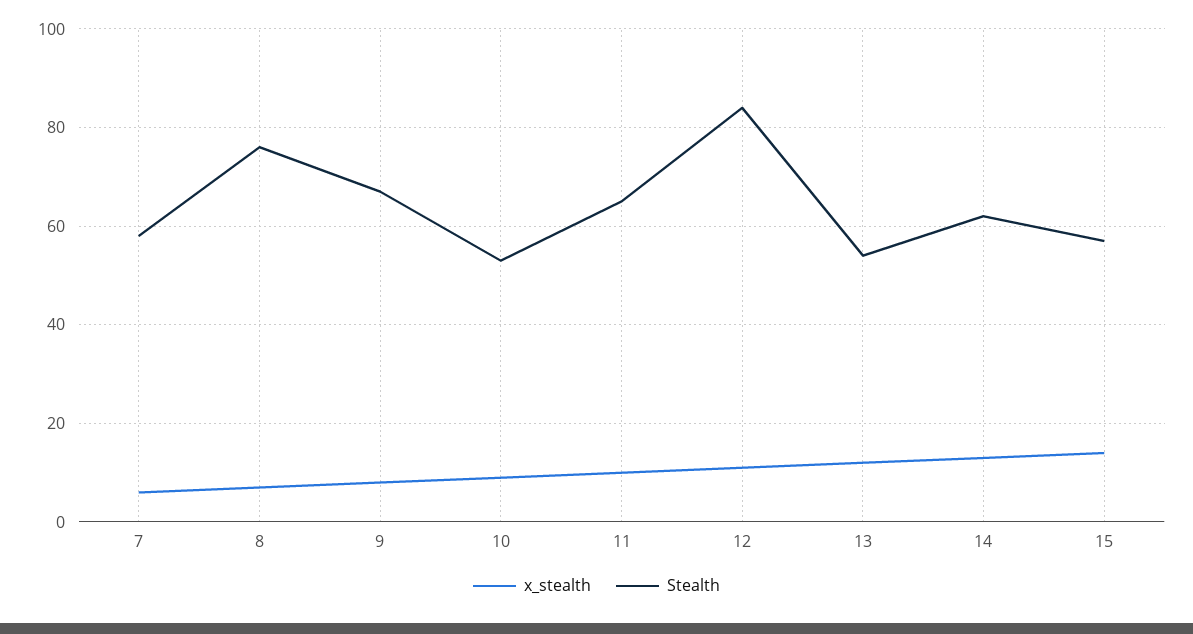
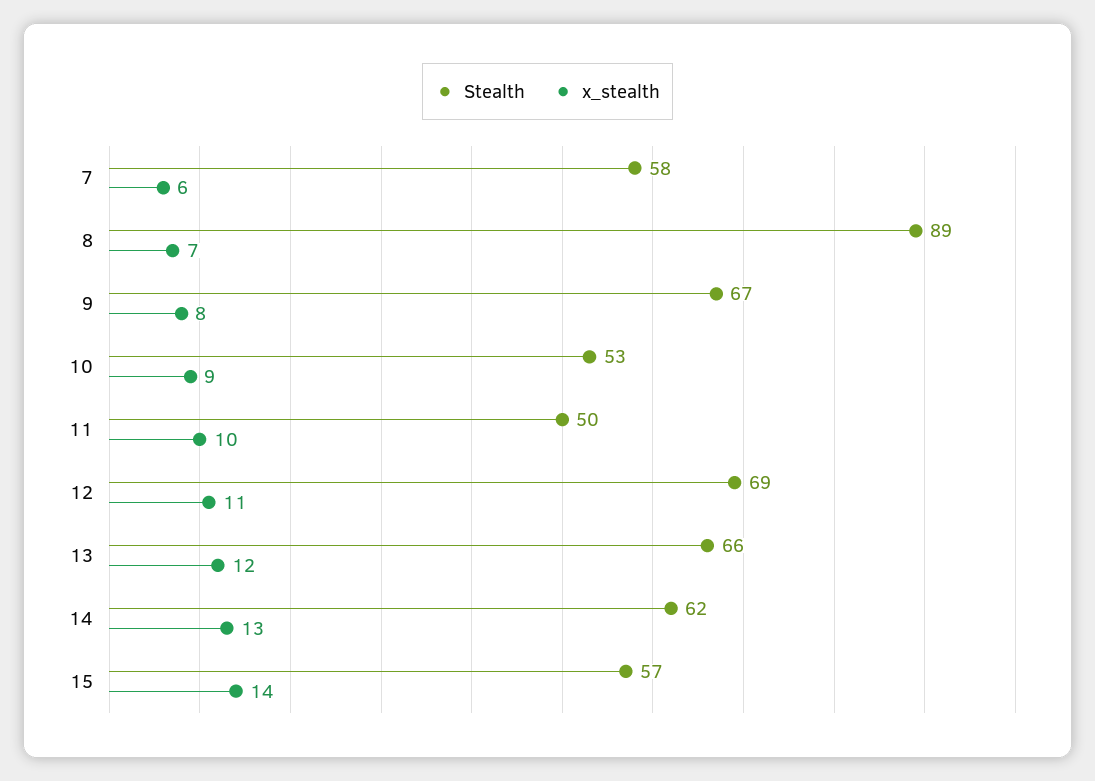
Stealth, 8: 75 -> 89
Stealth, 11: 65 -> 50
Stealth, 12: 85 -> 69
Stealth, 13: 55 -> 66

